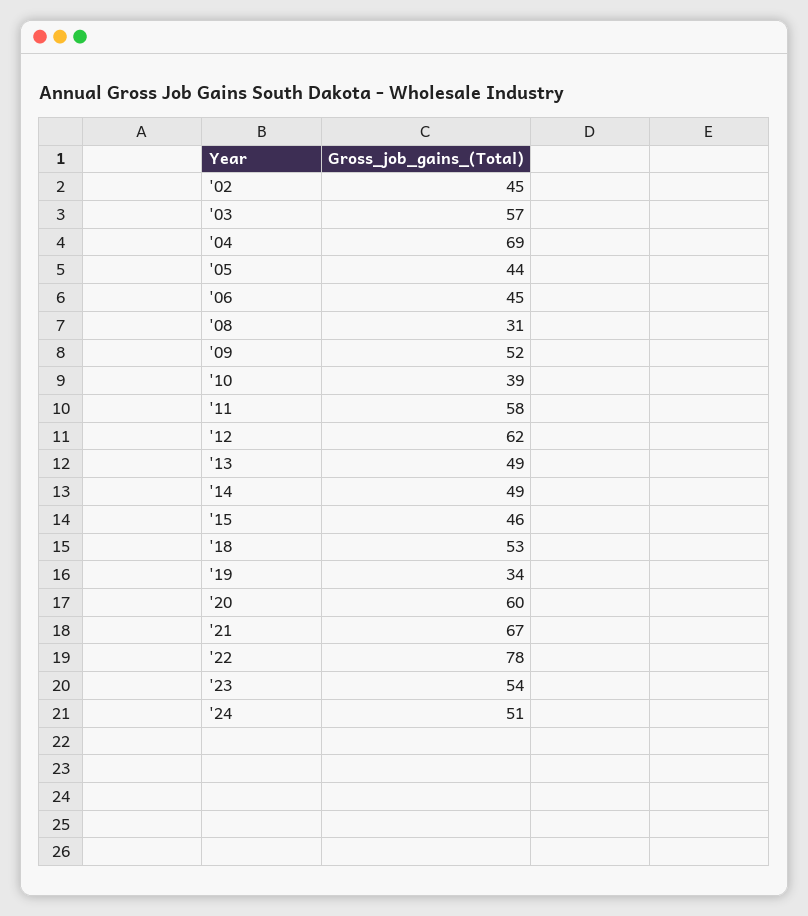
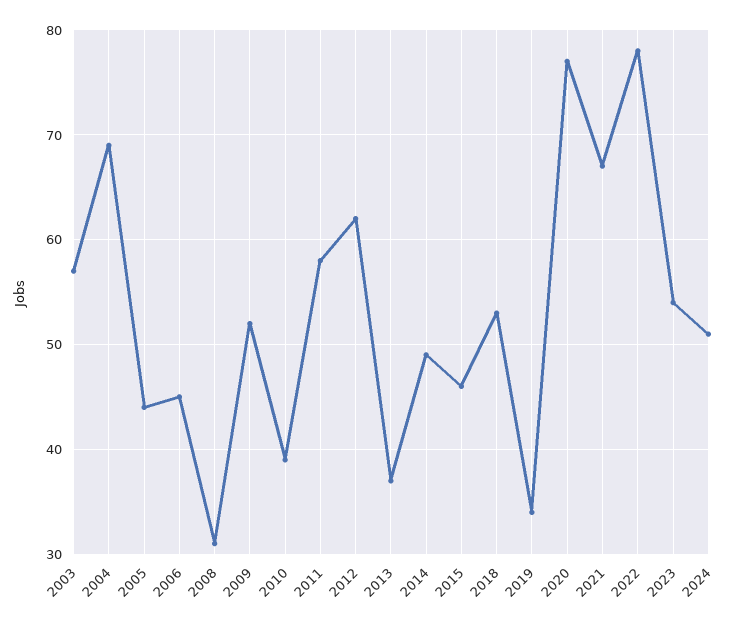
'02: 45 -> none
'13: 49 -> 37
'20: 60 -> 77

